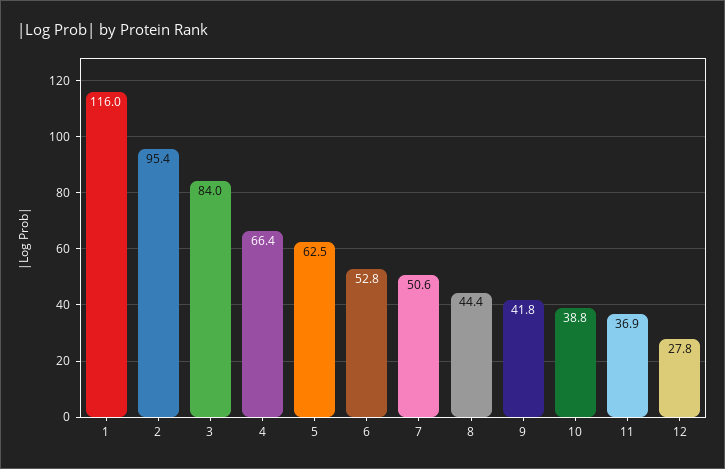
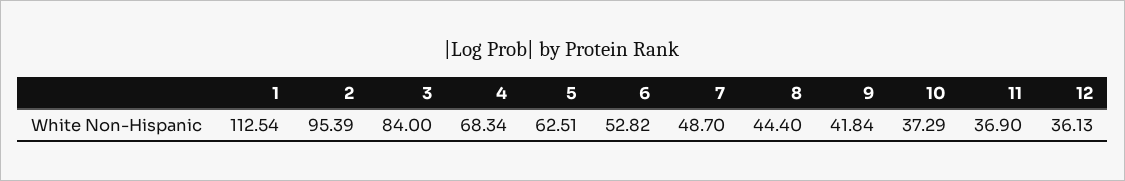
1: 116 -> 112.54
4: 66.4 -> 68.34
7: 50.6 -> 48.7
10: 38.8 -> 37.29
12: 27.8 -> 36.13

